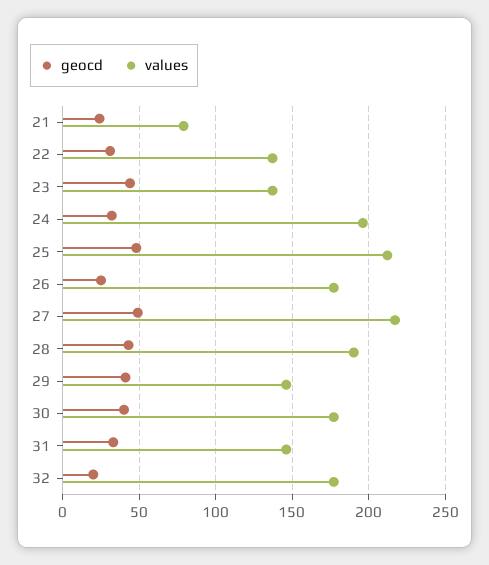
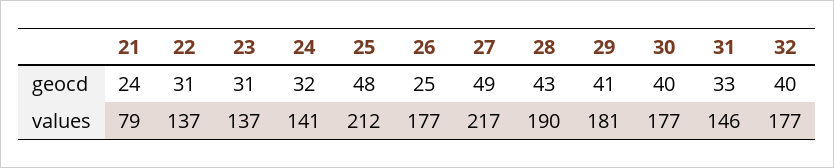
geocd, 23: 45 -> 31
values, 24: 195 -> 141
values, 29: 145 -> 181
geocd, 32: 20 -> 40

